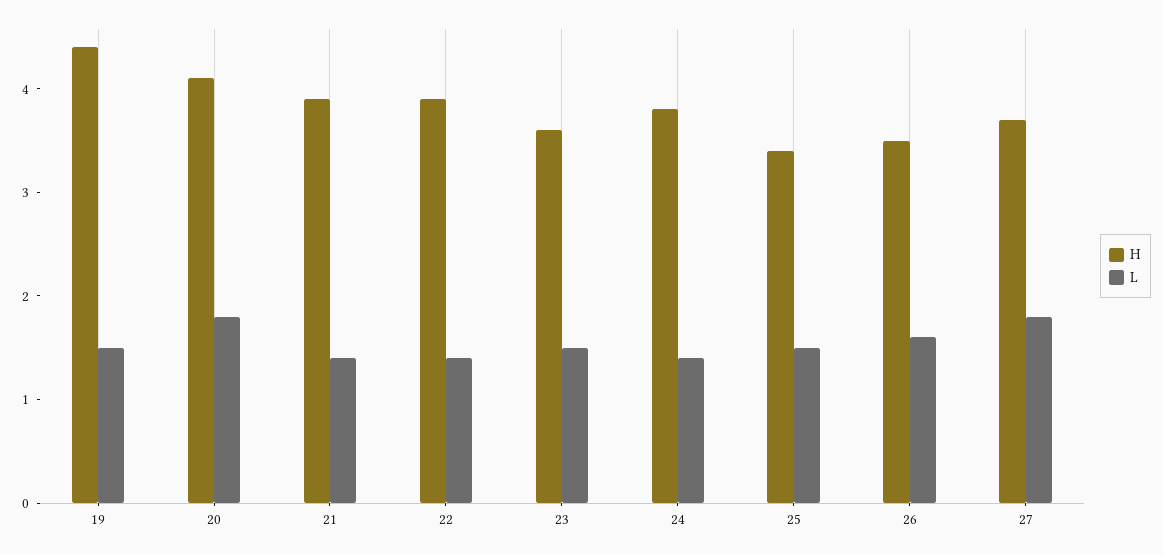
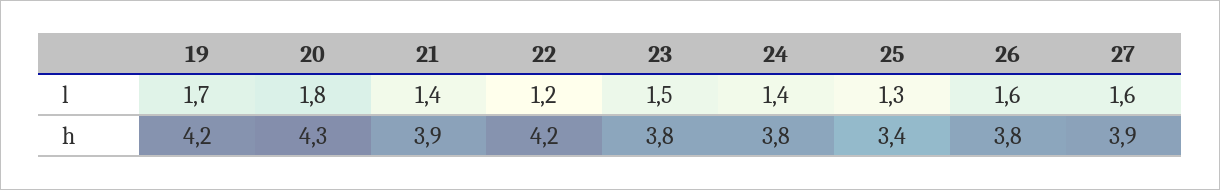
H, 19: 4.4 -> 4.2
L, 19: 1.5 -> 1.7
H, 20: 4.1 -> 4.3
H, 22: 3.9 -> 4.2
L, 22: 1.4 -> 1.2
H, 23: 3.6 -> 3.8
L, 25: 1.5 -> 1.3
H, 26: 3.5 -> 3.8
H, 27: 3.7 -> 3.9
L, 27: 1.8 -> 1.6

